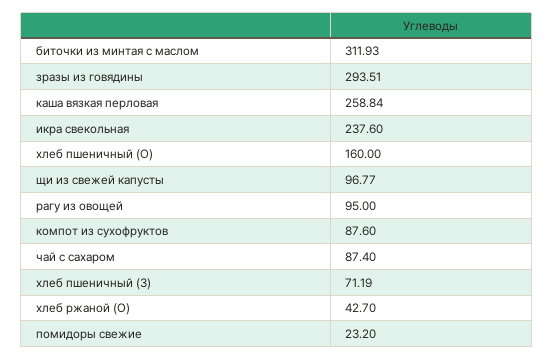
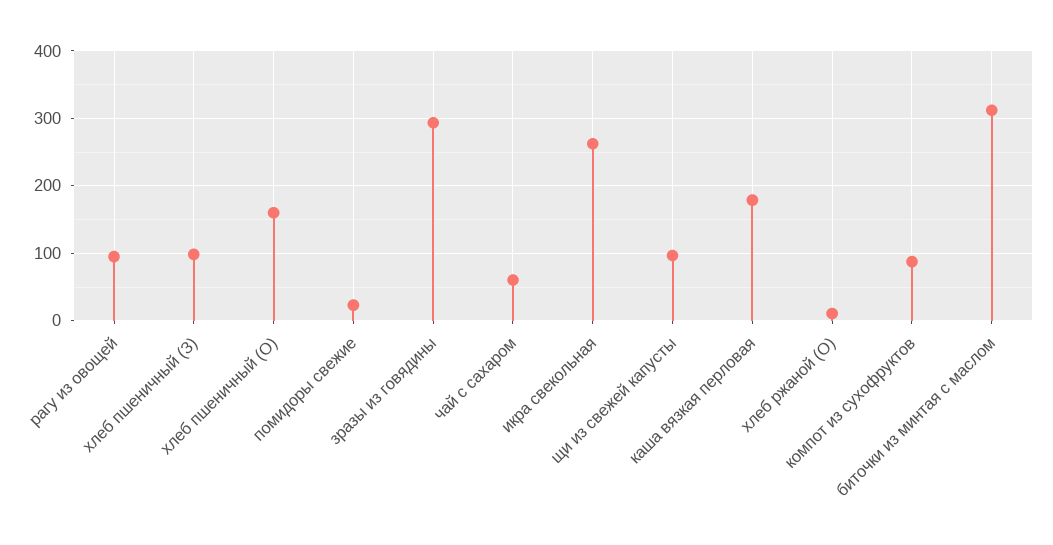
каша вязкая перловая: 258.84 -> 180
икра свекольная: 237.6 -> 260
чай с сахаром: 87.4 -> 60
хлеб пшеничный (З): 71.19 -> 100
хлеб ржаной (О): 42.7 -> 10

